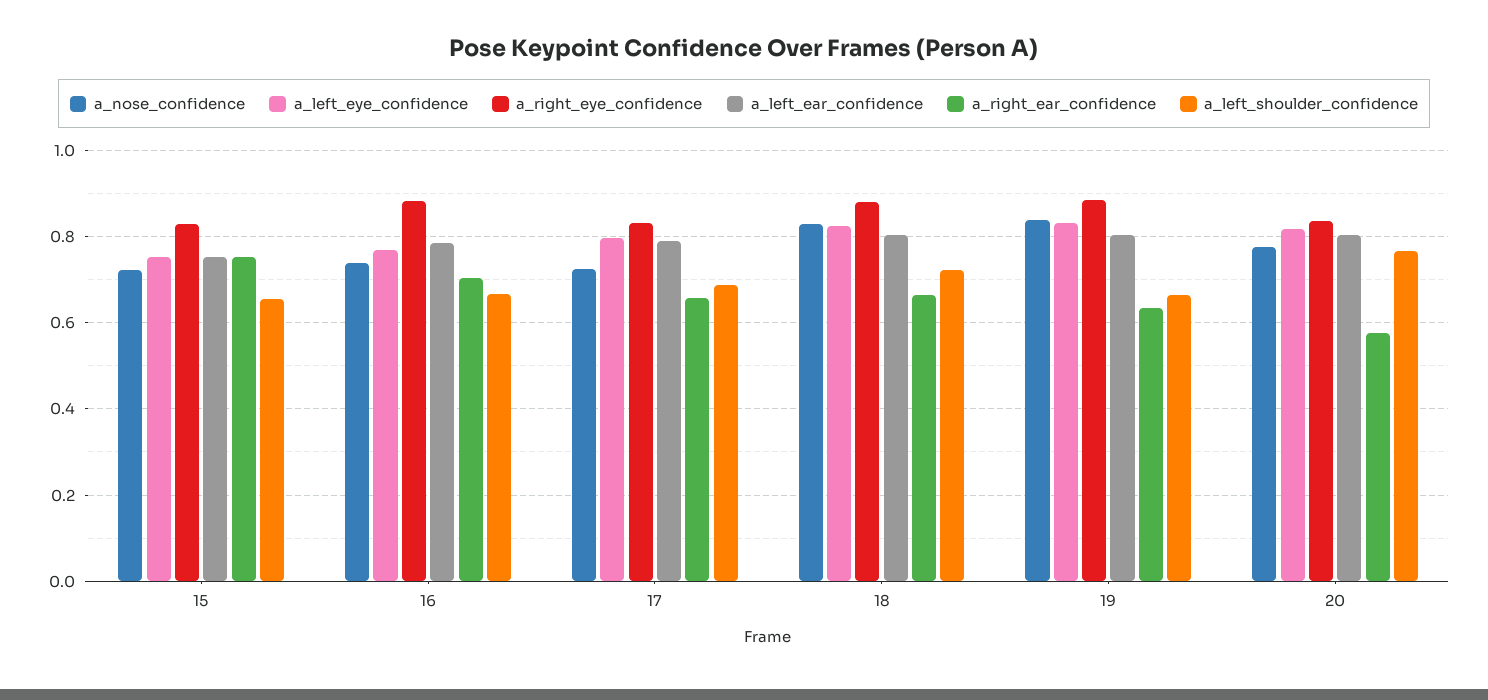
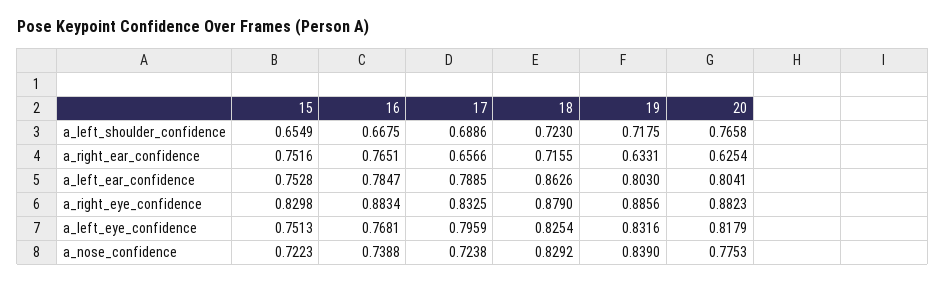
a_right_ear_confidence, 16: 0.7 -> 0.7651
a_left_ear_confidence, 18: 0.8 -> 0.8626
a_right_ear_confidence, 18: 0.66 -> 0.7155
a_left_shoulder_confidence, 19: 0.66 -> 0.7175
a_right_eye_confidence, 20: 0.84 -> 0.8823
a_right_ear_confidence, 20: 0.58 -> 0.6254

